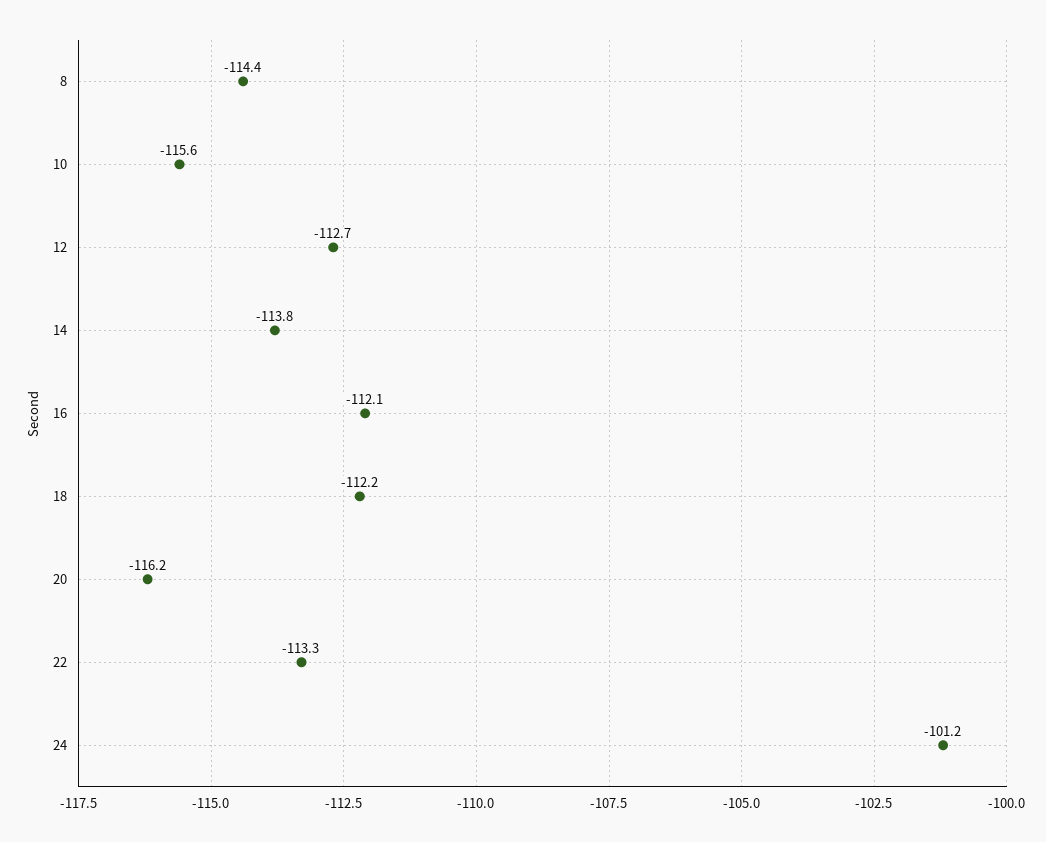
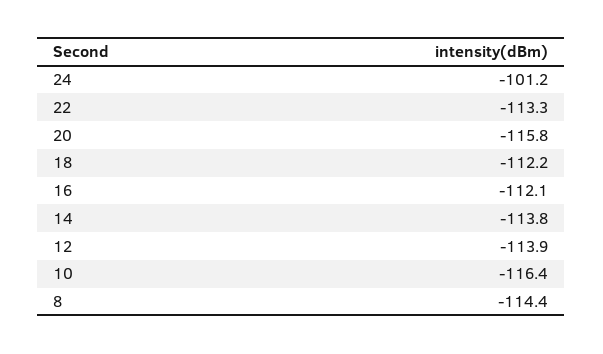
10: -115.6 -> -116.4
12: -112.7 -> -113.9
20: -116.2 -> -115.8

